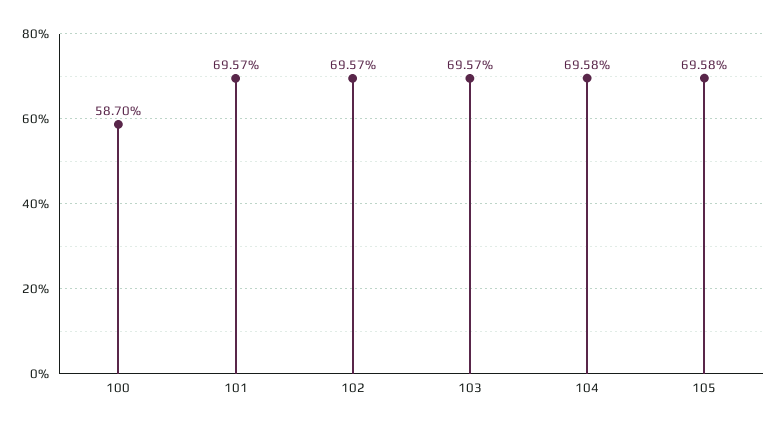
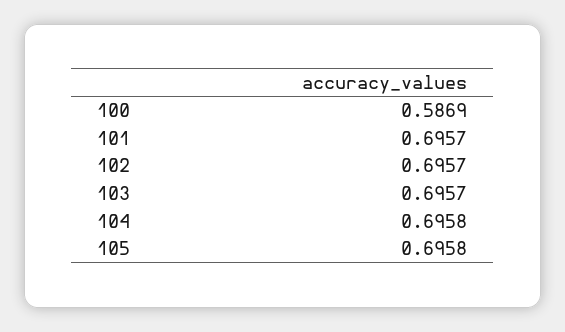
100: 0.587 -> 0.5869

